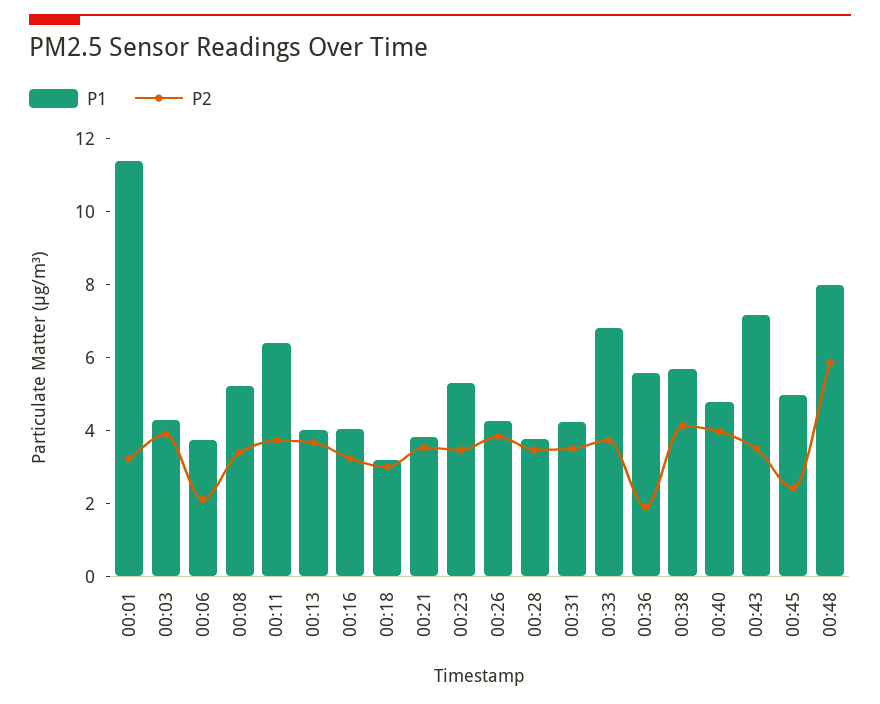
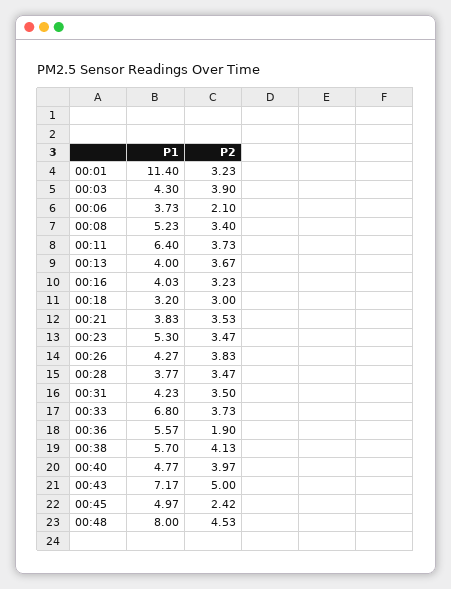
P2, 00:43: 3.5 -> 5
P2, 00:48: 6 -> 4.53

